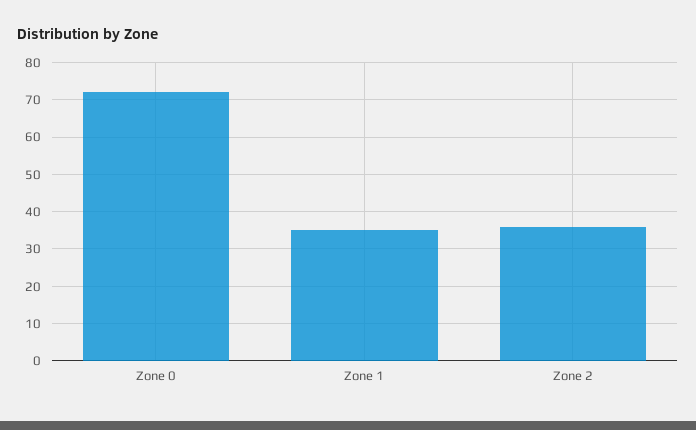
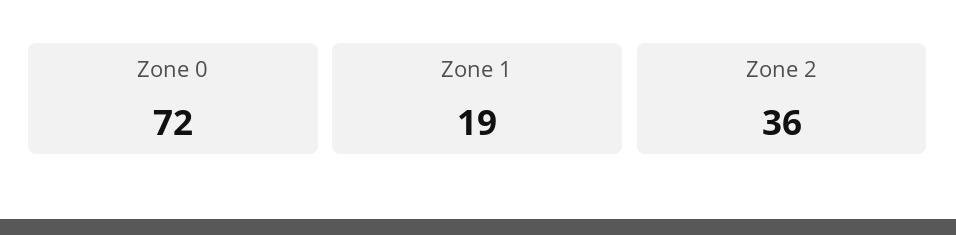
Zone 1: 35 -> 19

